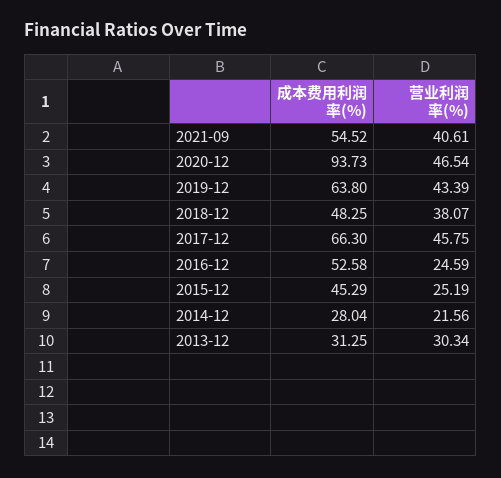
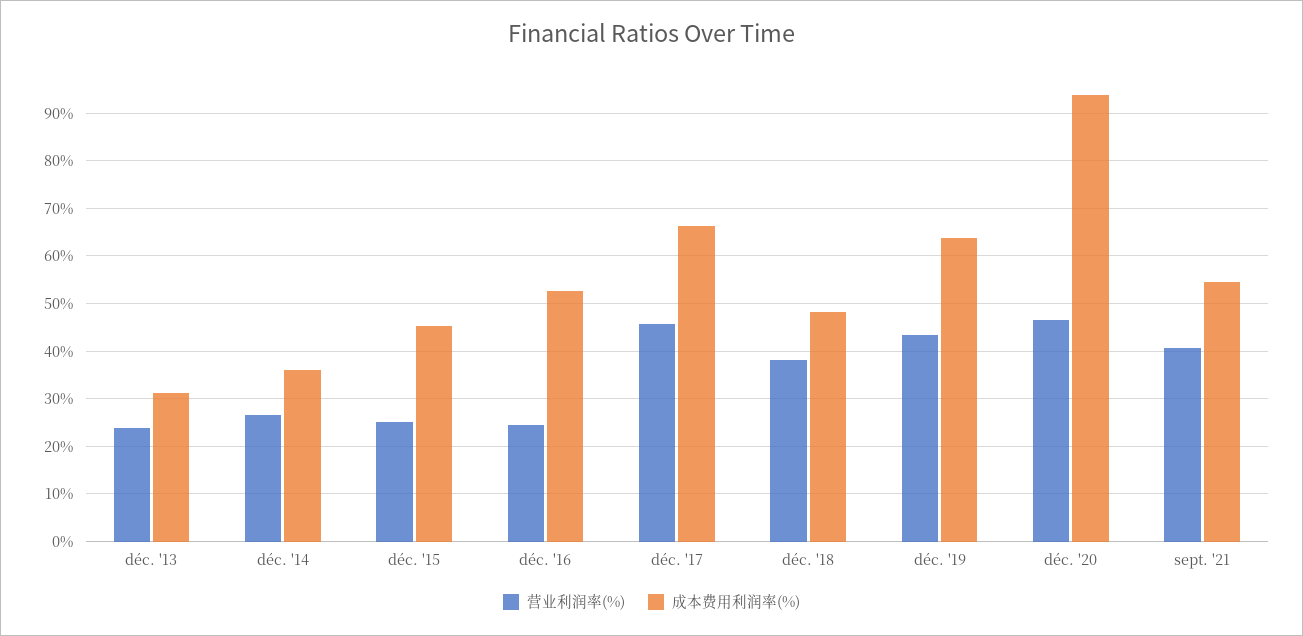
成本费用利润率(%), 2014-12: 28.04 -> 36
营业利润率(%), 2014-12: 21.56 -> 26
营业利润率(%), 2013-12: 30.34 -> 24

